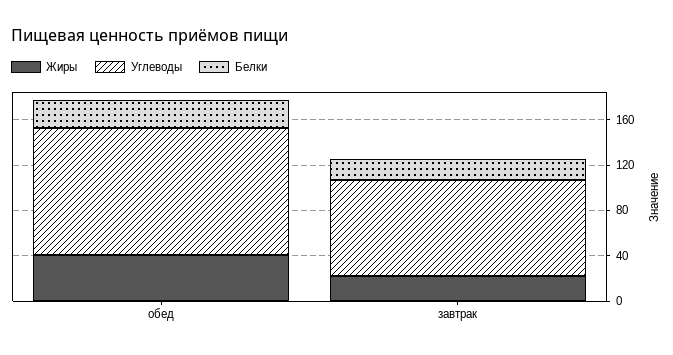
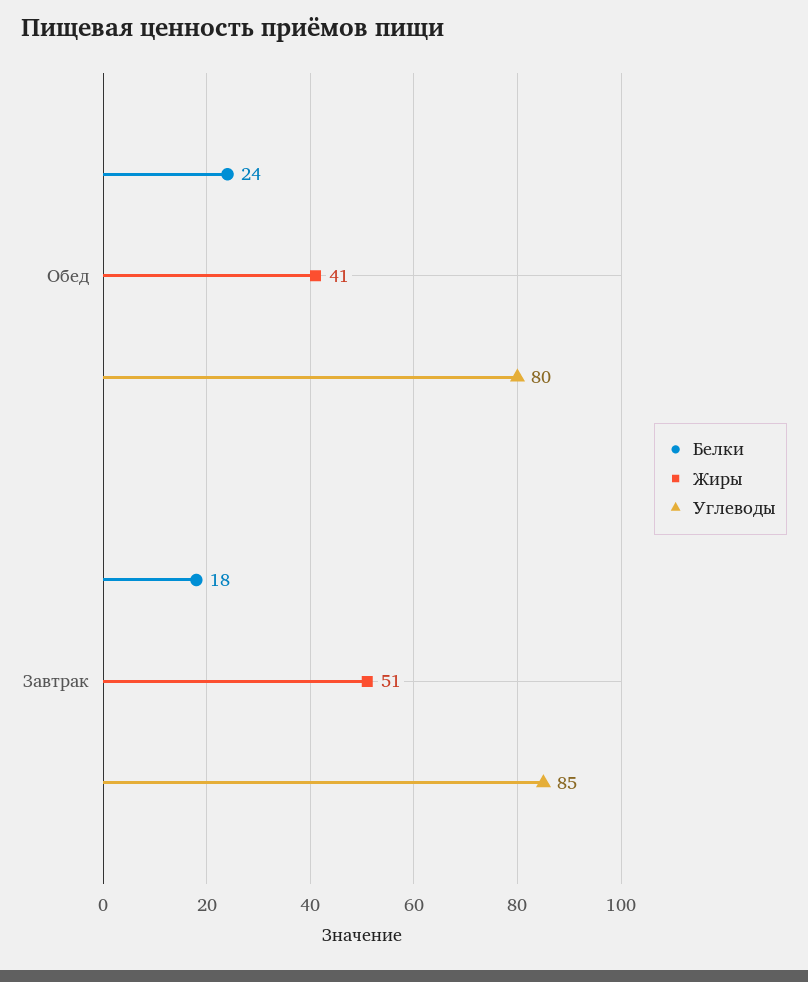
Углеводы, обед: 110 -> 80
Жиры, завтрак: 20 -> 51

